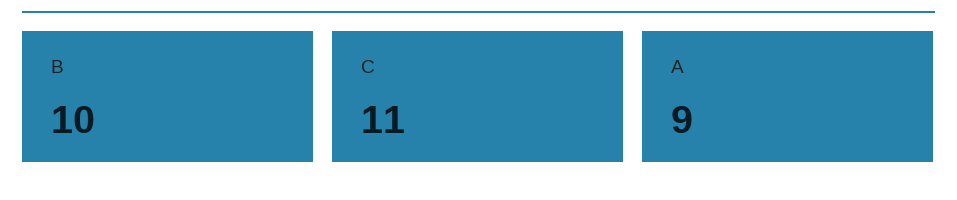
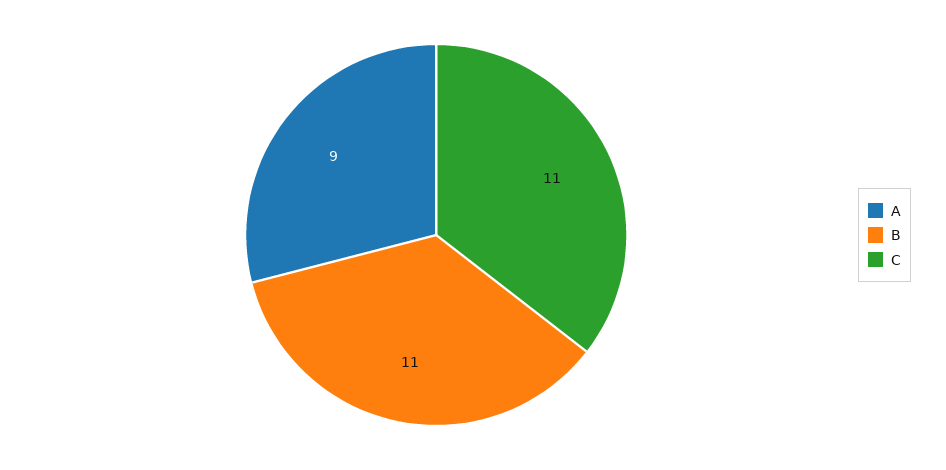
B: 10 -> 11

